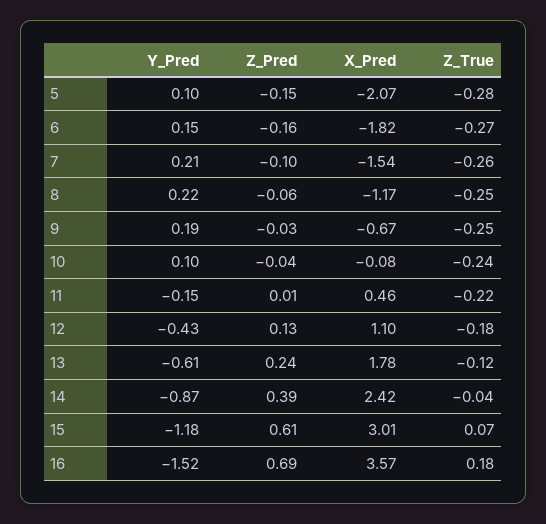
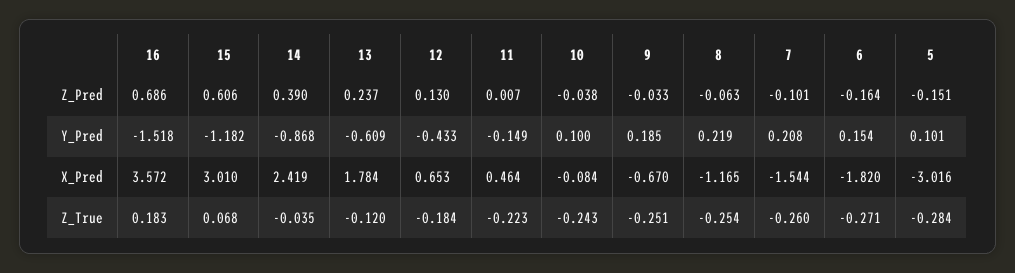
X_Pred, 5: -2.07 -> -3.016
X_Pred, 12: 1.1 -> 0.653

